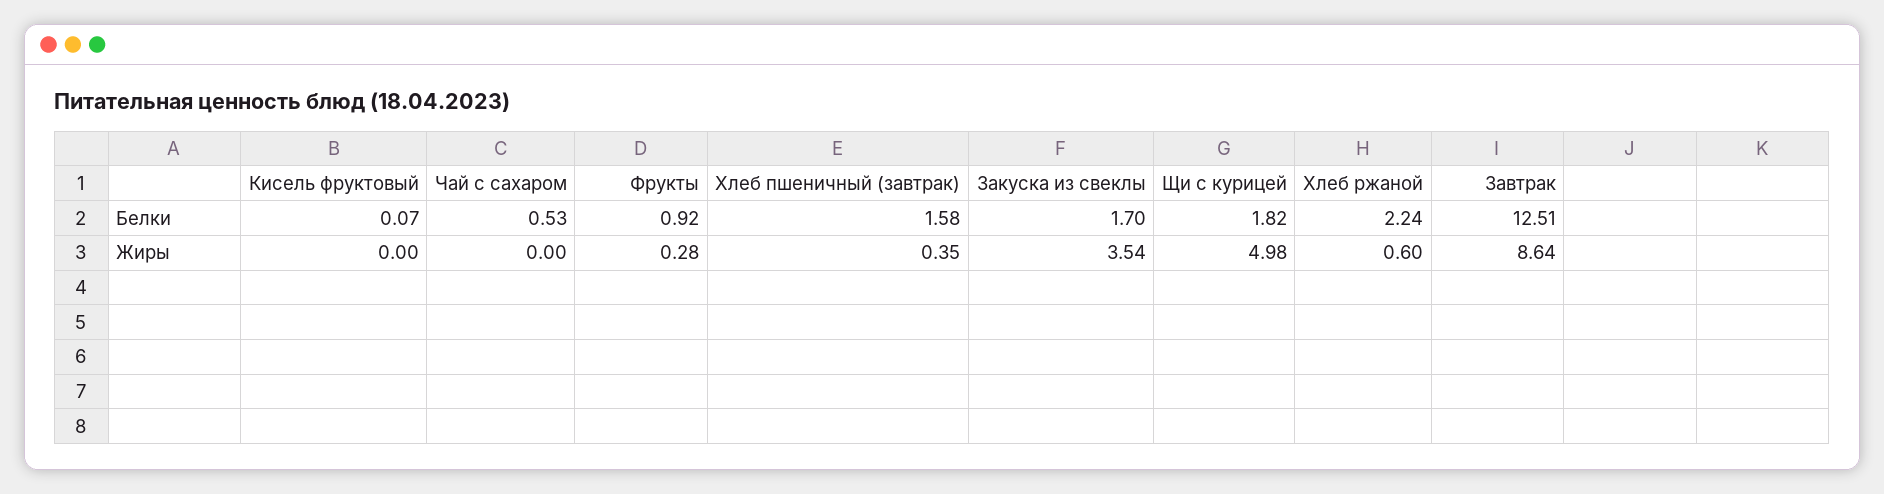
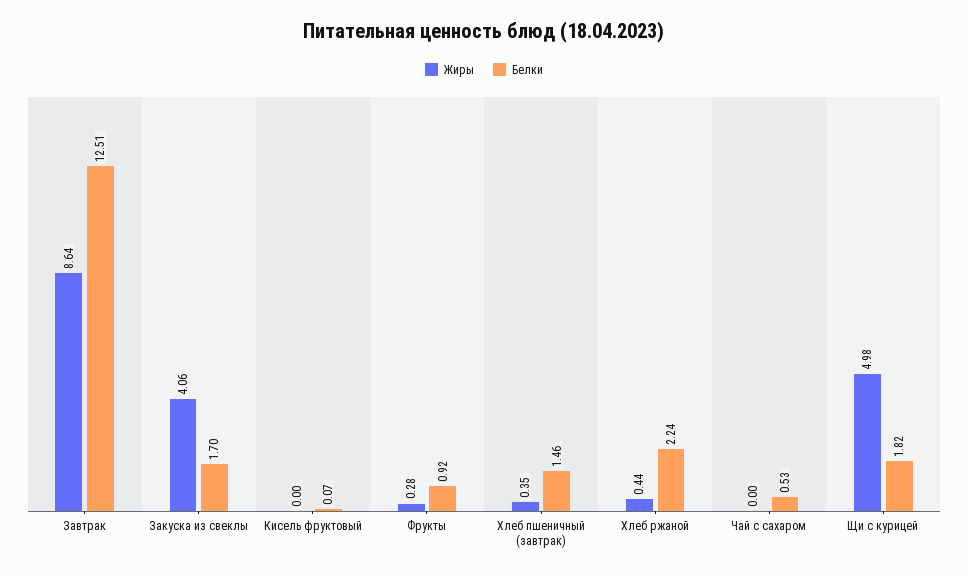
Белки, Хлеб пшеничный (завтрак): 1.58 -> 1.46
Жиры, Закуска из свеклы: 3.54 -> 4.06
Жиры, Хлеб ржаной: 0.6 -> 0.44

